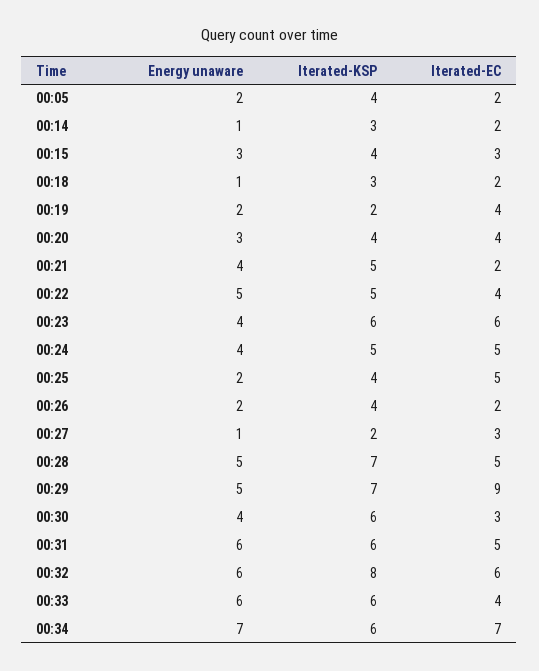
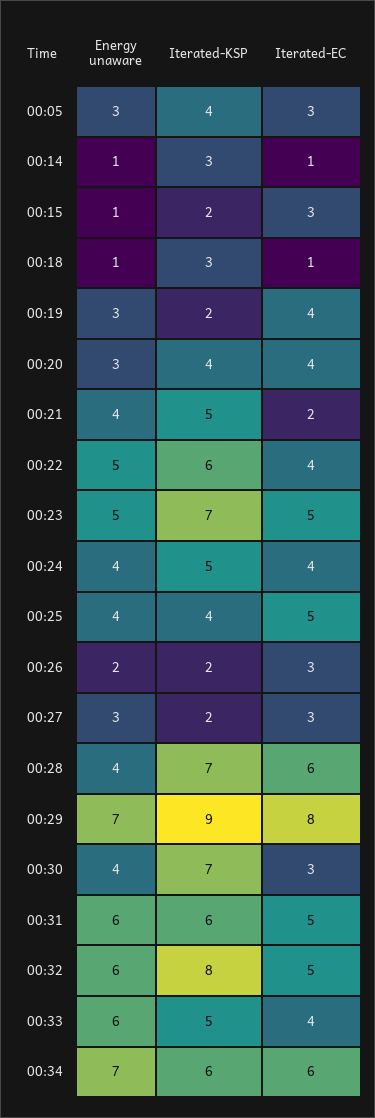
Energy unaware, 00:05: 2 -> 3
Iterated-EC, 00:05: 2 -> 3
Iterated-EC, 00:14: 2 -> 1
Energy unaware, 00:15: 3 -> 1
Iterated-KSP, 00:15: 4 -> 2
Iterated-EC, 00:18: 2 -> 1
Energy unaware, 00:19: 2 -> 3
Iterated-KSP, 00:22: 5 -> 6
Energy unaware, 00:23: 4 -> 5
Iterated-KSP, 00:23: 6 -> 7
Iterated-EC, 00:23: 6 -> 5
Iterated-EC, 00:24: 5 -> 4
Energy unaware, 00:25: 2 -> 4
Iterated-KSP, 00:26: 4 -> 2
Iterated-EC, 00:26: 2 -> 3
Energy unaware, 00:27: 1 -> 3
Energy unaware, 00:28: 5 -> 4
Iterated-EC, 00:28: 5 -> 6
Energy unaware, 00:29: 5 -> 7
Iterated-KSP, 00:29: 7 -> 9
Iterated-EC, 00:29: 9 -> 8
Iterated-KSP, 00:30: 6 -> 7
Iterated-EC, 00:32: 6 -> 5
Iterated-KSP, 00:33: 6 -> 5
Iterated-EC, 00:34: 7 -> 6

